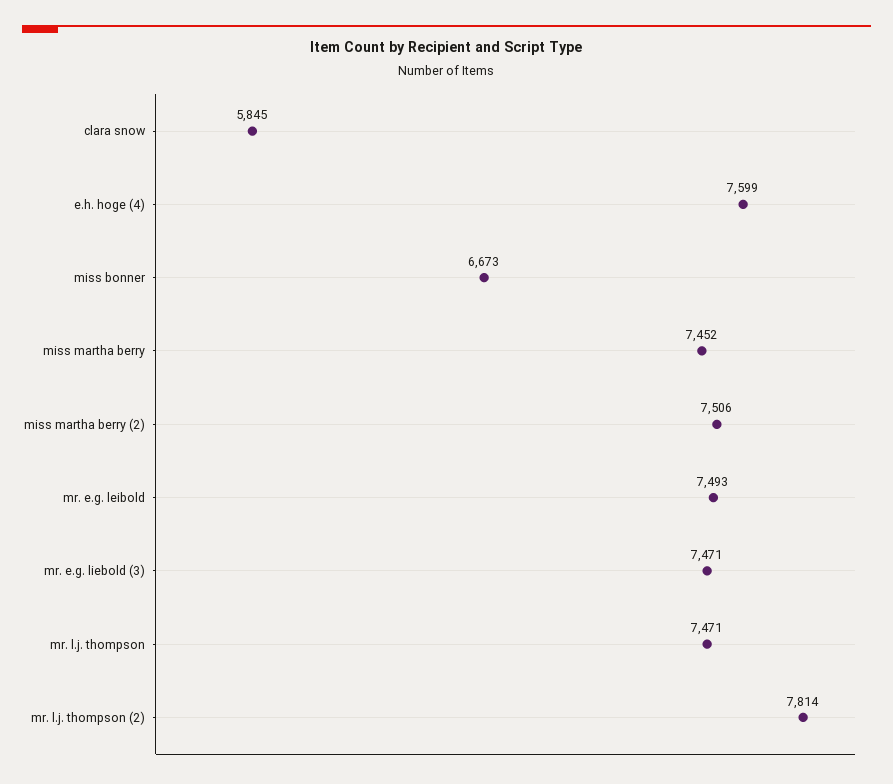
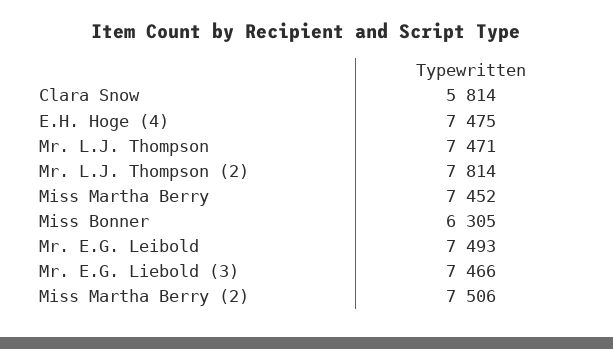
clara snow: 5845 -> 5814
e.h. hoge (4): 7599 -> 7475
miss bonner: 6673 -> 6305
mr. e.g. liebold (3): 7471 -> 7466

